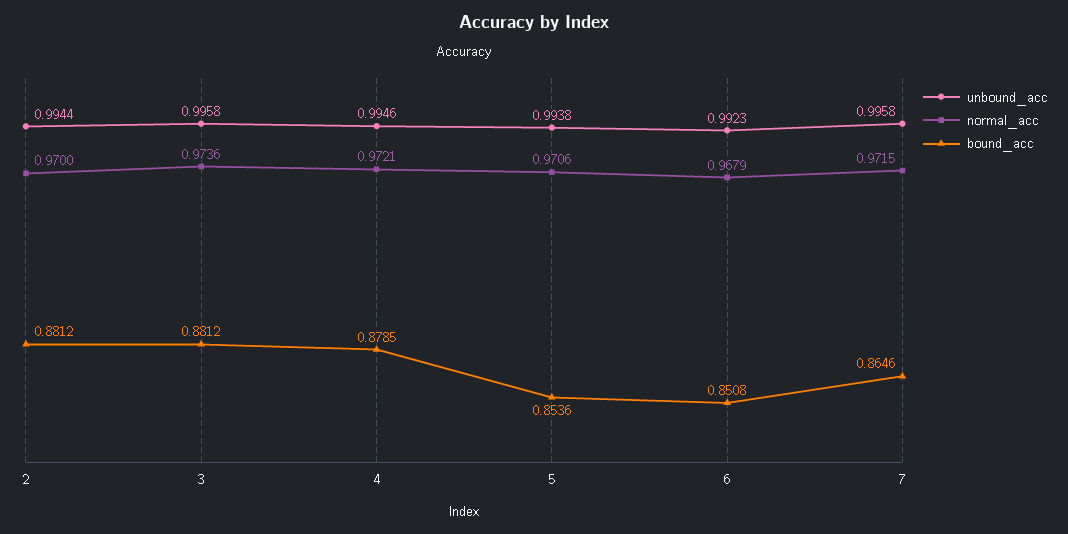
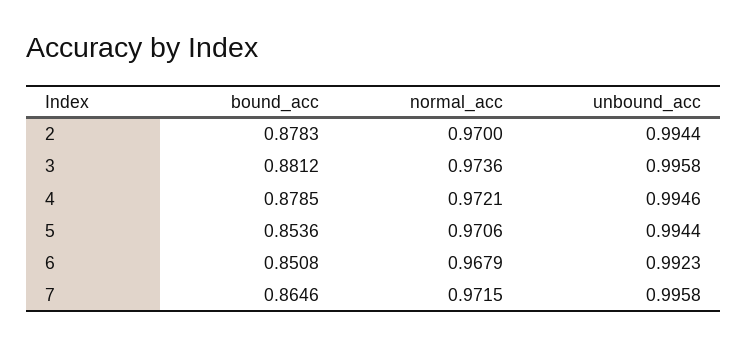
bound_acc, 2: 0.8812 -> 0.8783
unbound_acc, 5: 0.9938 -> 0.9944

